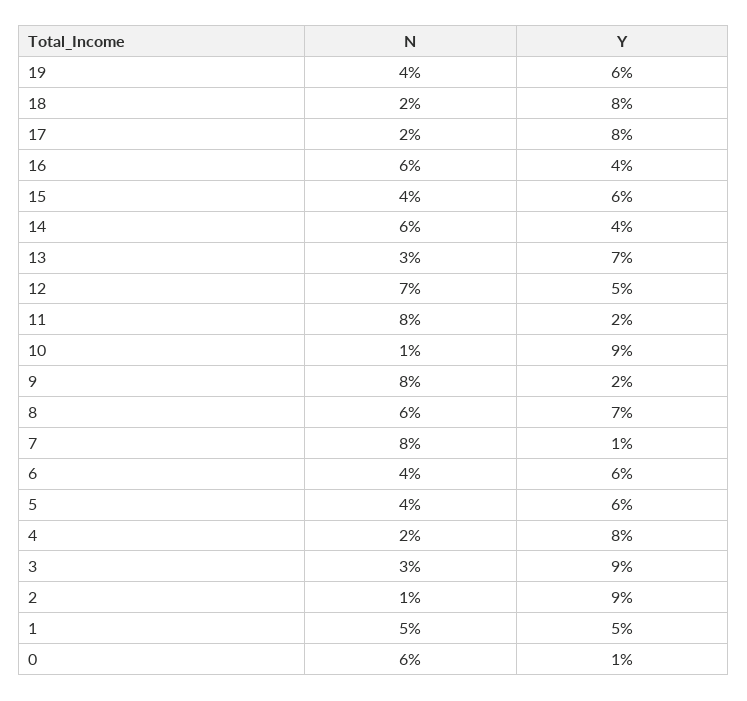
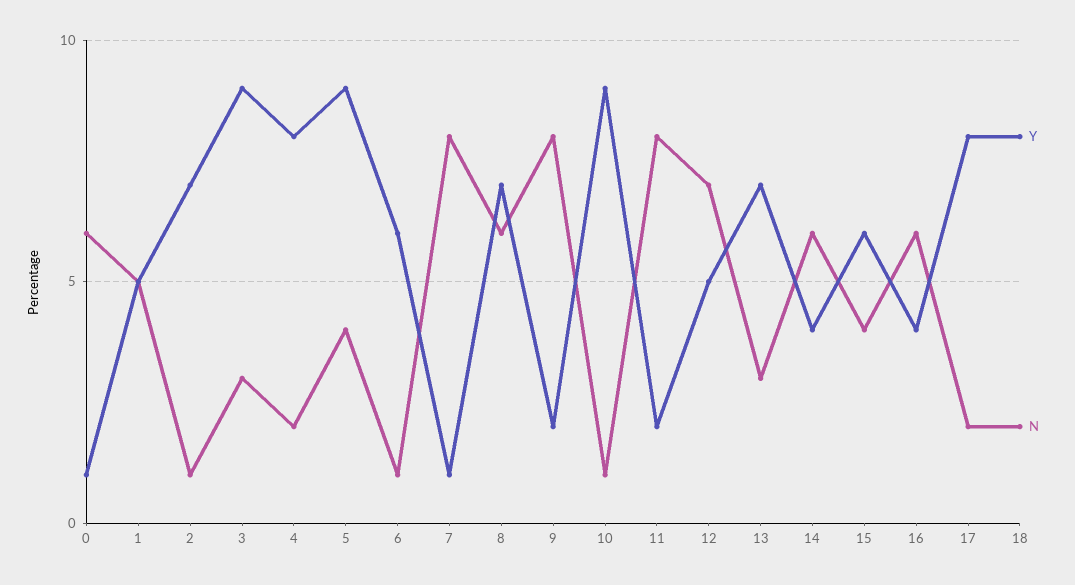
N, 19: 4 -> none
Y, 19: 6 -> none
N, 6: 4 -> 1
Y, 5: 6 -> 9
Y, 2: 9 -> 7

